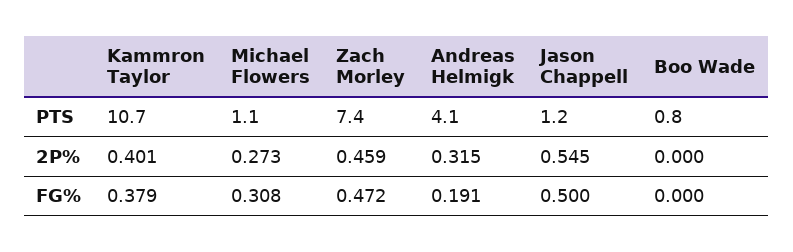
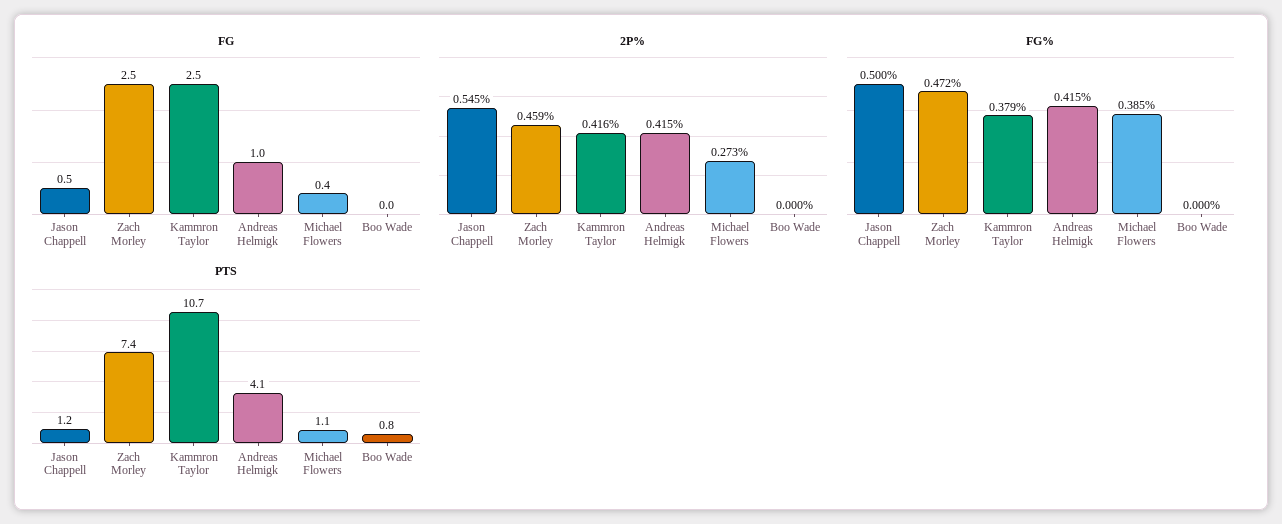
2P%, Kammron Taylor: 0.401 -> 0.416
2P%, Andreas Helmigk: 0.315 -> 0.415
FG%, Michael Flowers: 0.308 -> 0.385
FG%, Andreas Helmigk: 0.191 -> 0.415
FG, Jason Chappell: none -> 0.5
FG, Zach Morley: none -> 2.5
FG, Kammron Taylor: none -> 2.5
FG, Andreas Helmigk: none -> 1
FG, Michael Flowers: none -> 0.4
FG, Boo Wade: none -> 0

